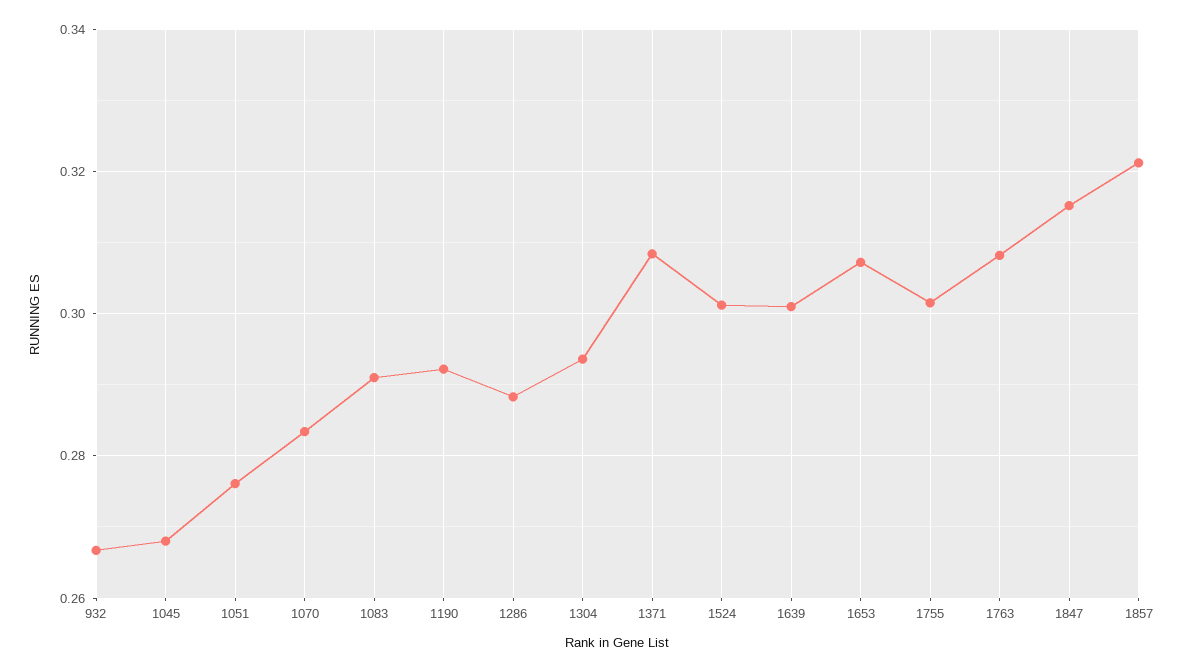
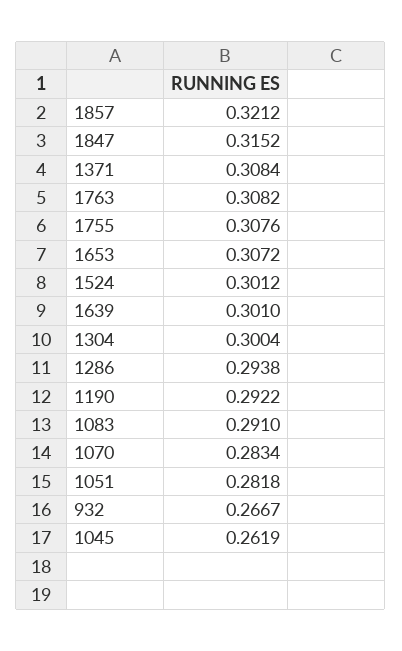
1045: 0.268 -> 0.2619
1051: 0.276 -> 0.2818
1286: 0.288 -> 0.2938
1304: 0.294 -> 0.3004
1755: 0.302 -> 0.3076

